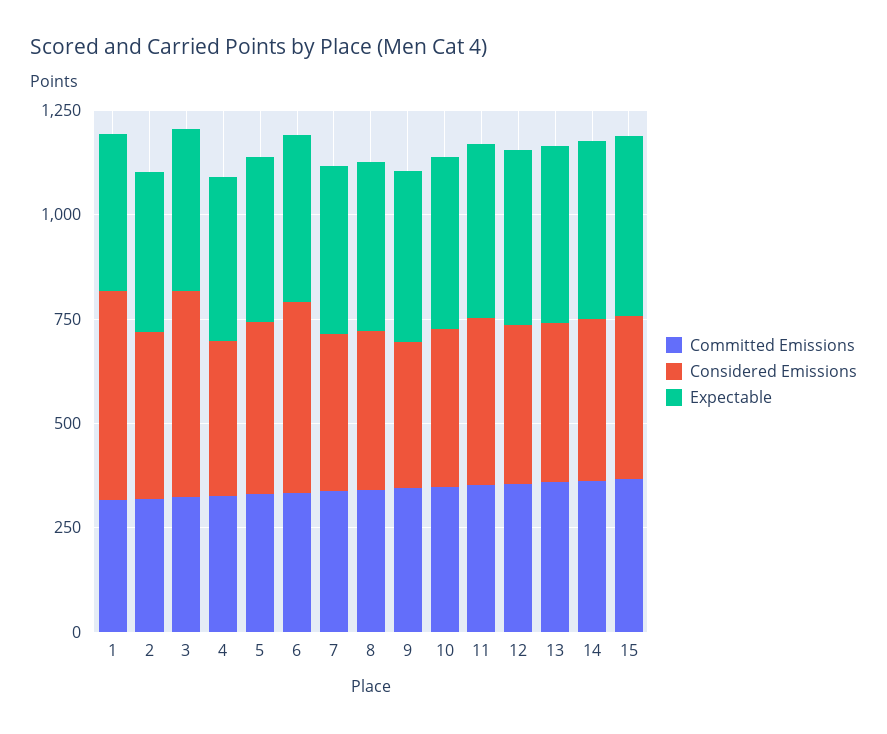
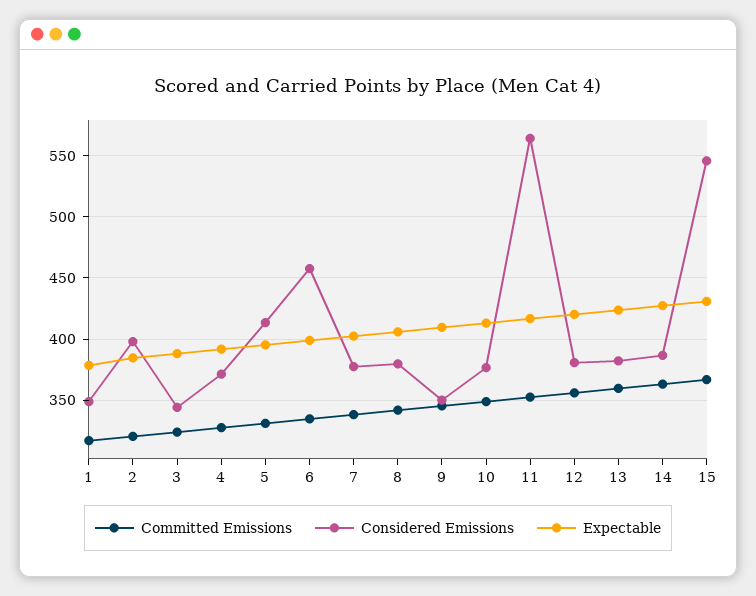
Considered Emissions, 1: 500 -> 350
Considered Emissions, 3: 500 -> 345
Considered Emissions, 11: 400 -> 565
Considered Emissions, 15: 400 -> 545

